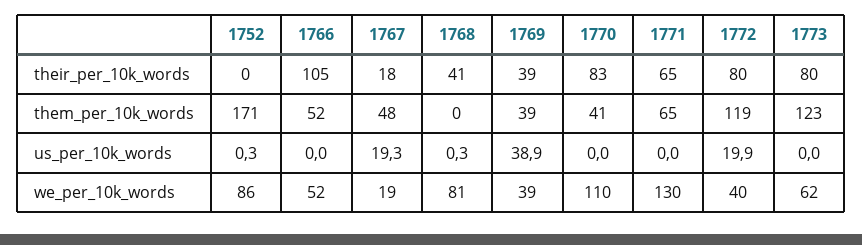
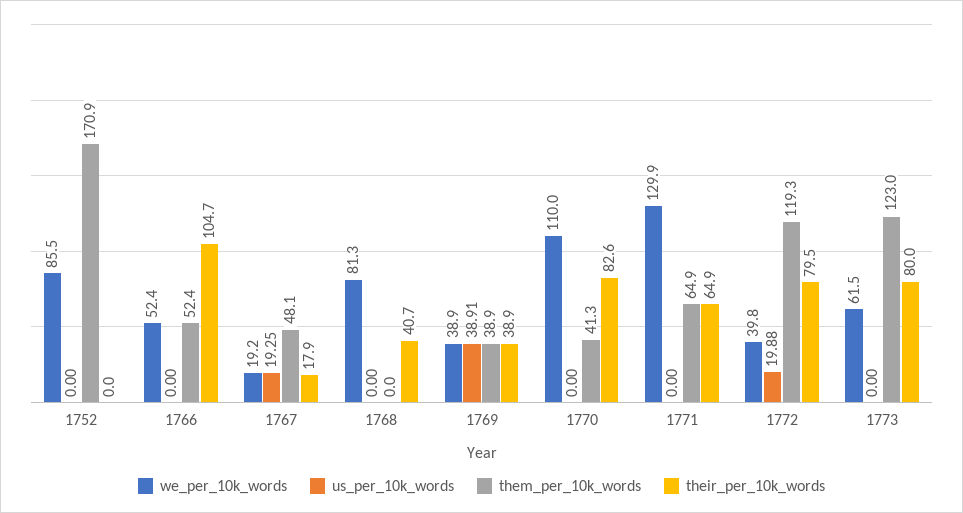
us_per_10k_words, 1752: 0.3 -> 0
us_per_10k_words, 1768: 0.3 -> 0

